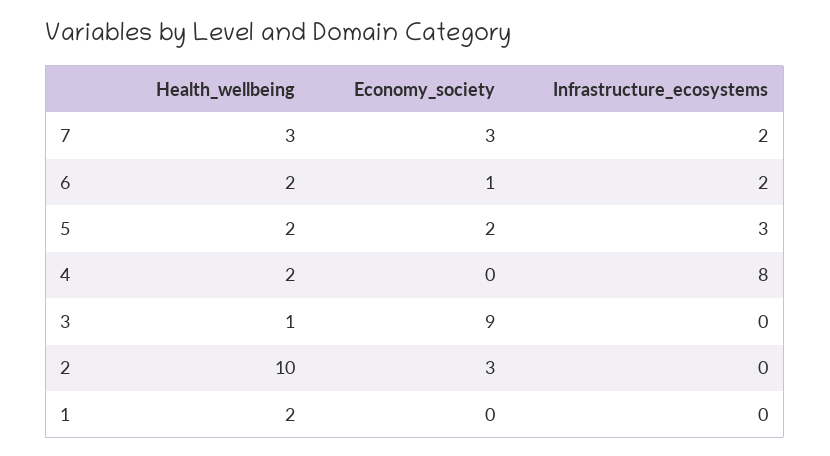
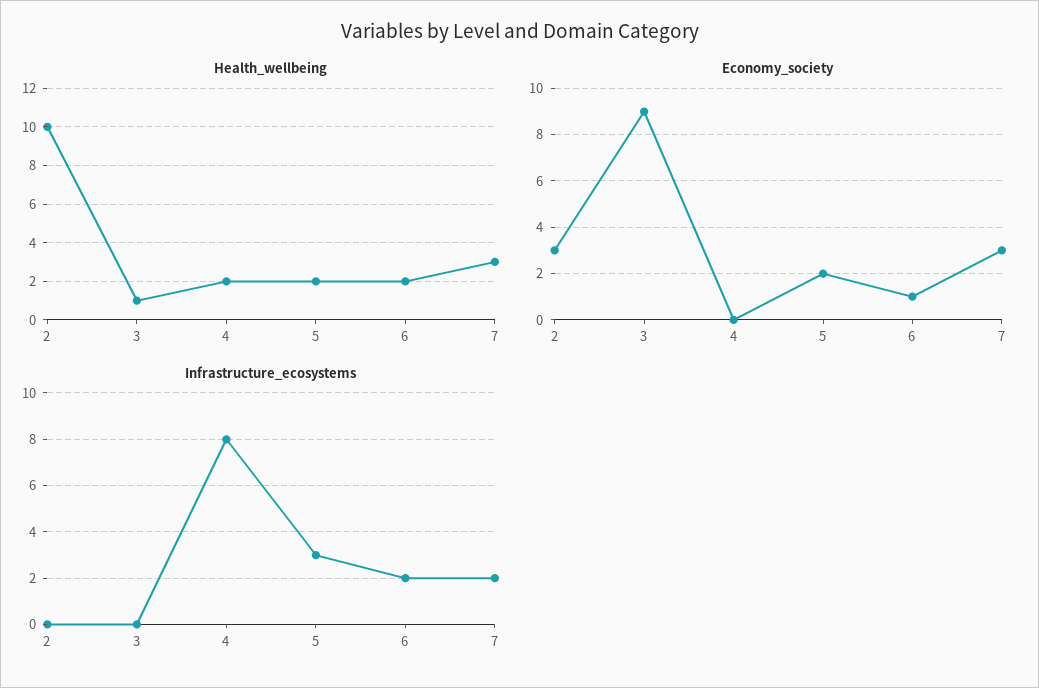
Health_wellbeing, 1: 2 -> none
Economy_society, 1: 0 -> none
Infrastructure_ecosystems, 1: 0 -> none

